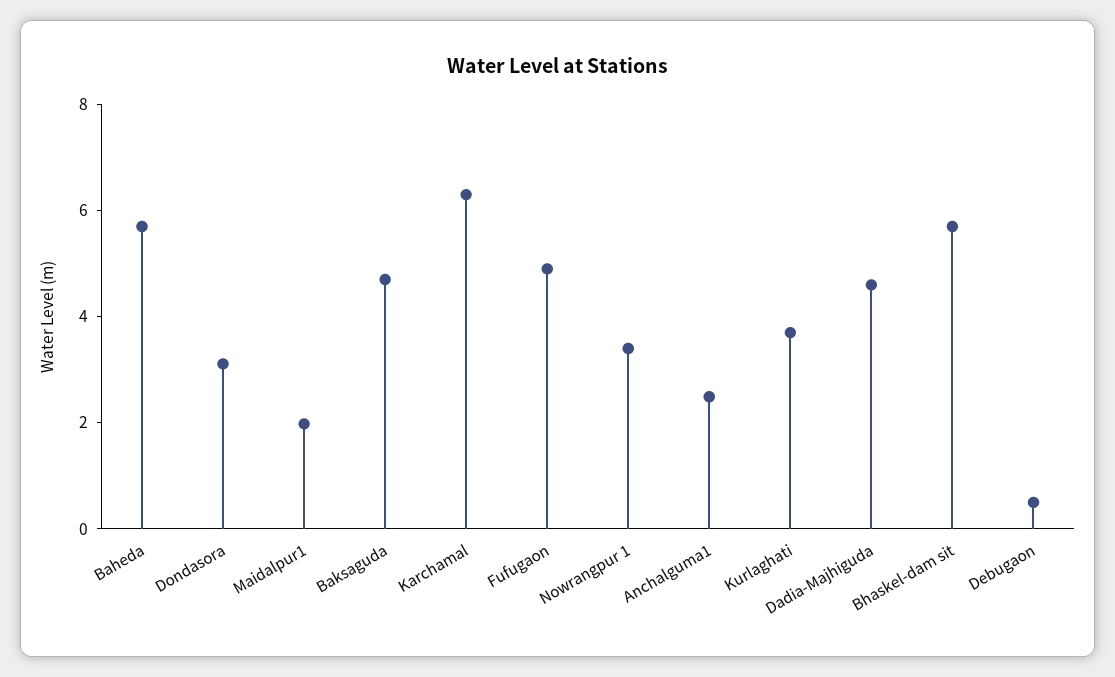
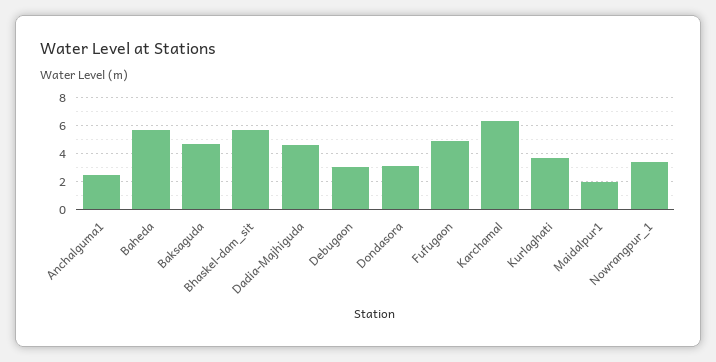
Debugaon: 0.5 -> 3

